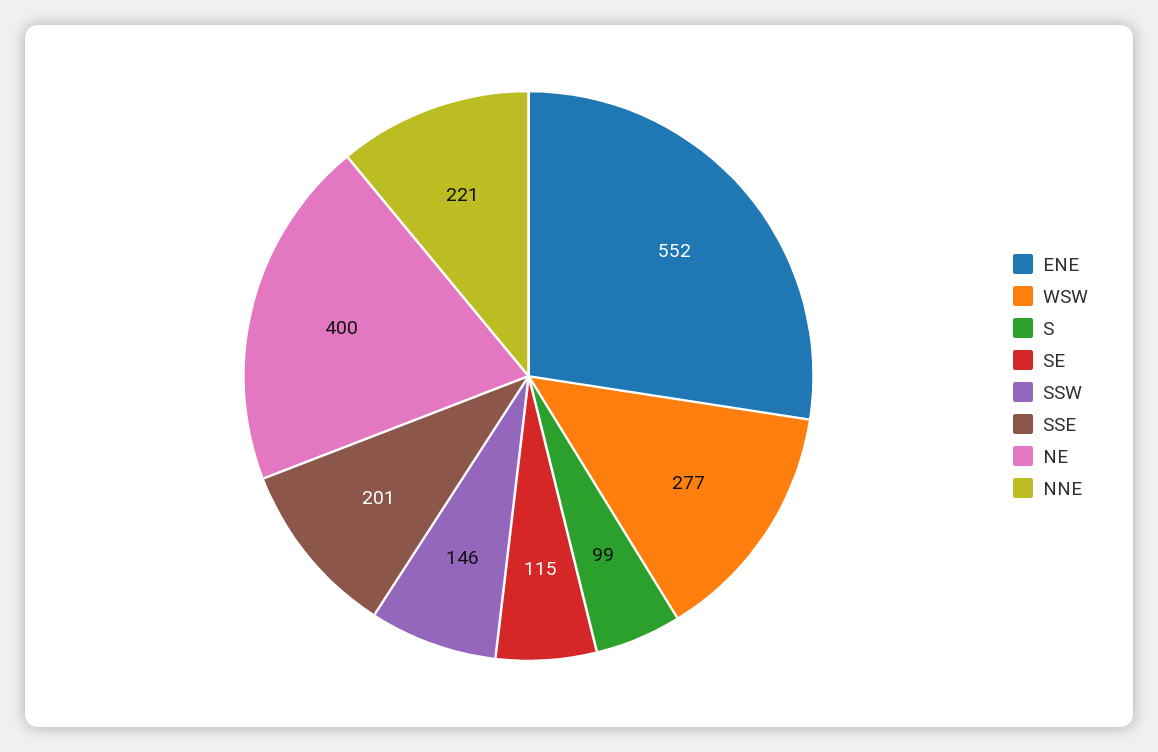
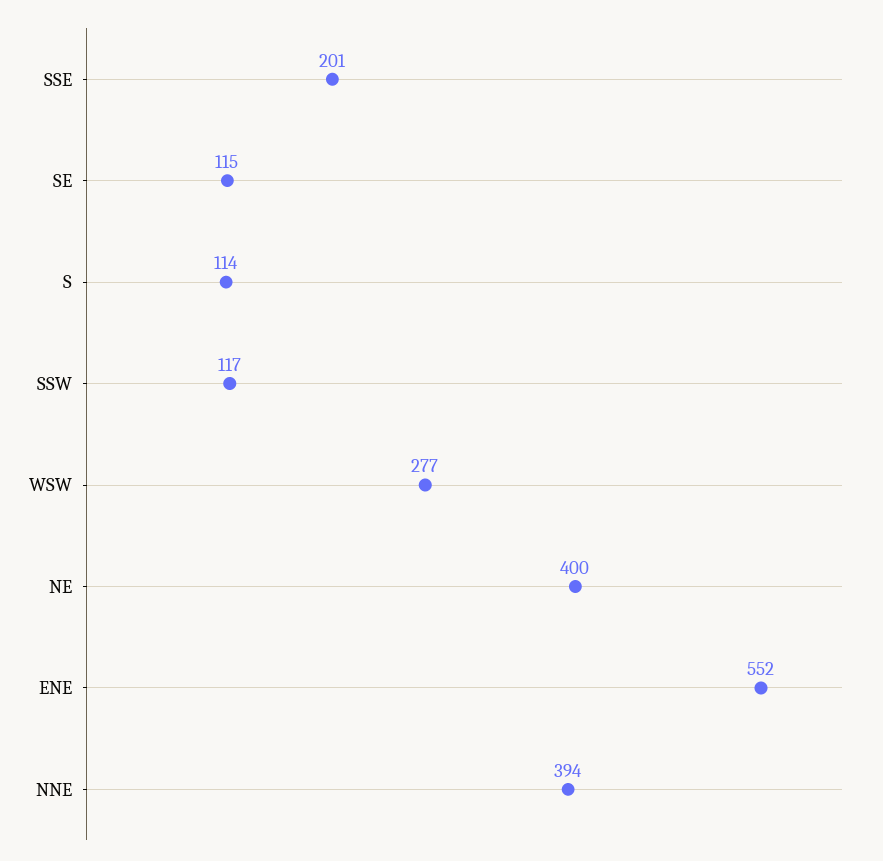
S: 99 -> 114
SSW: 146 -> 117
NNE: 221 -> 394

